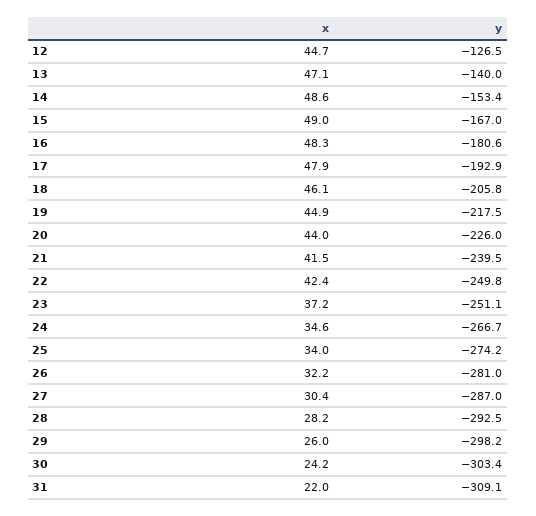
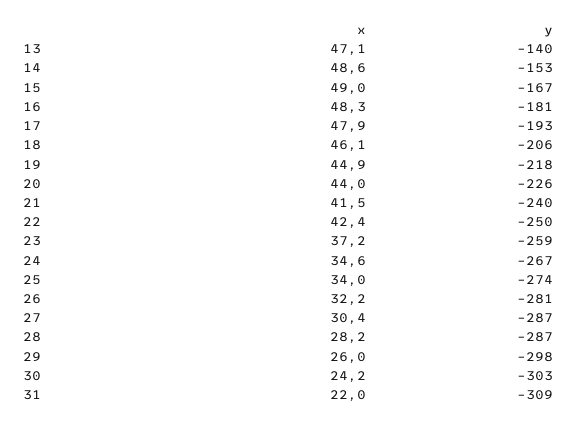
x, 12: 44.7 -> none
y, 12: -126.5 -> none
y, 23: -251.1 -> -259
y, 28: -292.5 -> -287

